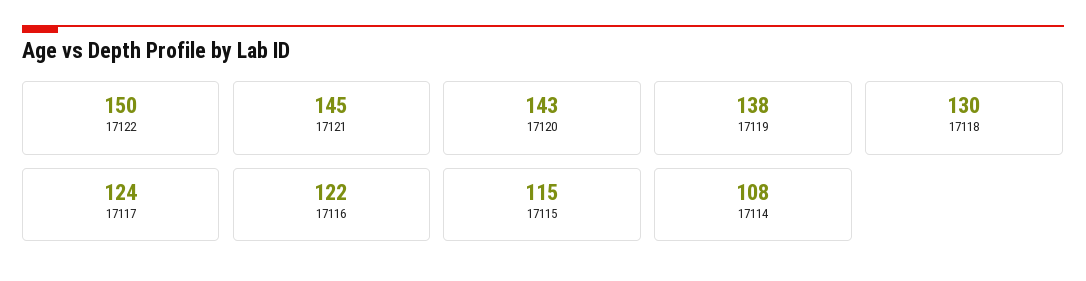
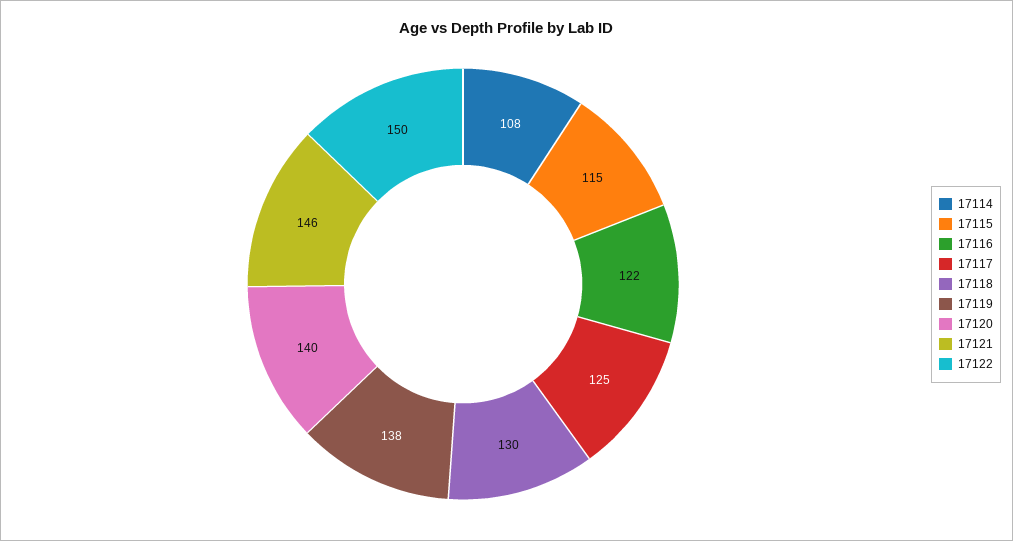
17121: 145 -> 146
17120: 143 -> 140
17117: 124 -> 125

